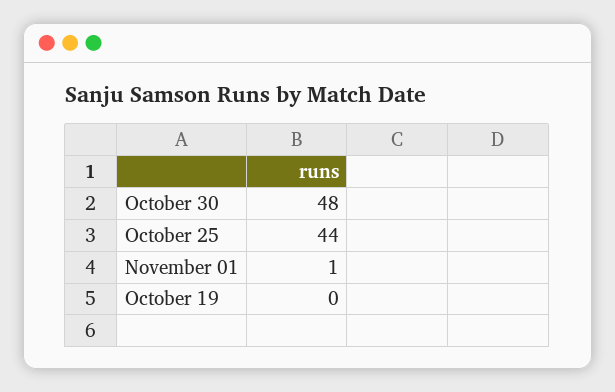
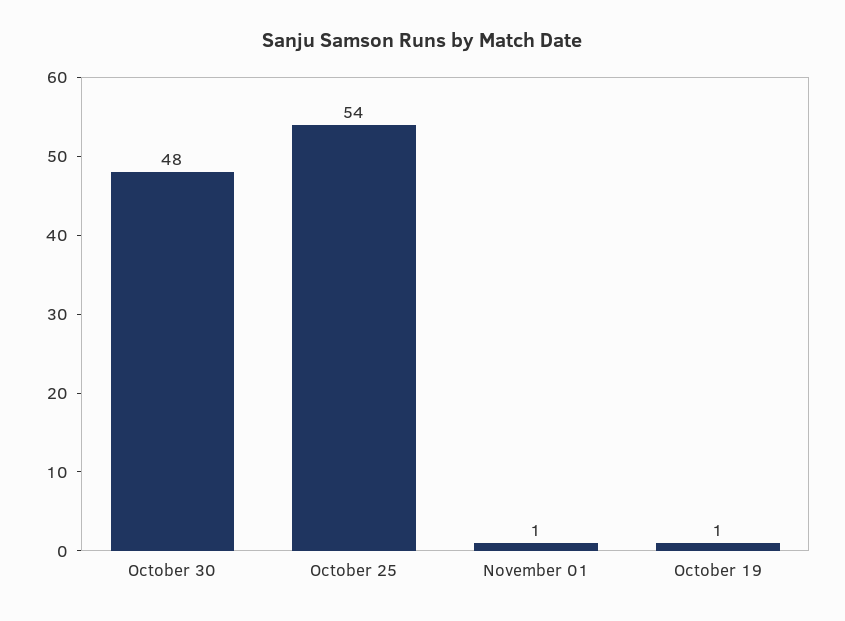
October 25: 44 -> 54
October 19: 0 -> 1

